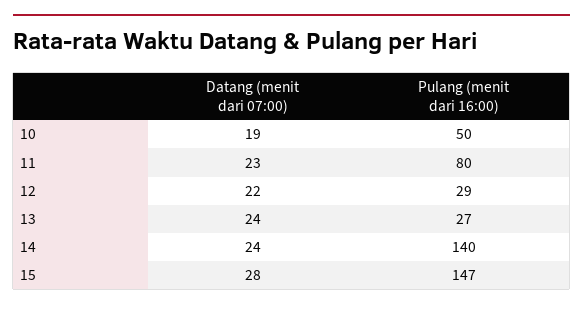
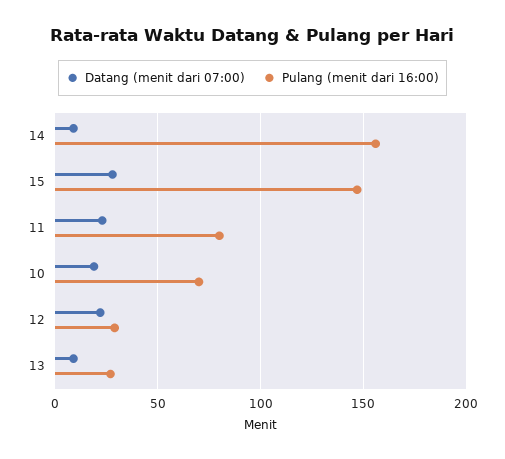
Pulang (menit dari 16:00), 10: 50 -> 70
Datang (menit dari 07:00), 13: 24 -> 10
Datang (menit dari 07:00), 14: 24 -> 10
Pulang (menit dari 16:00), 14: 140 -> 155

